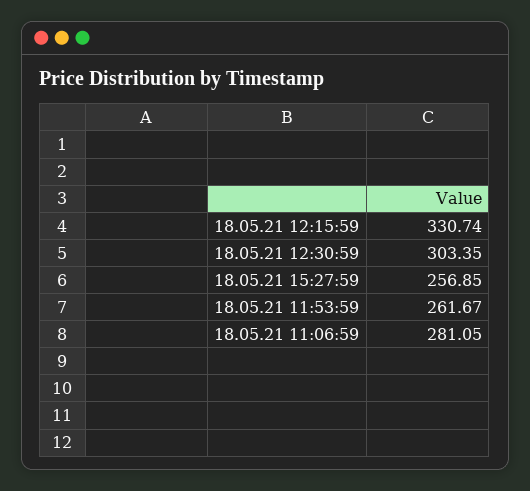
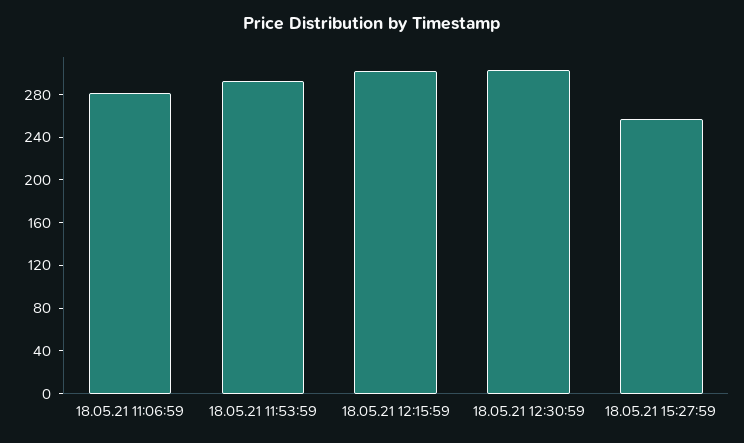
18.05.21 12:15:59: 330.74 -> 300
18.05.21 11:53:59: 261.67 -> 290

